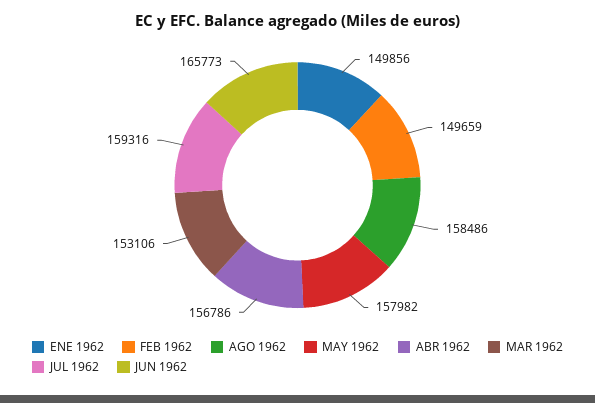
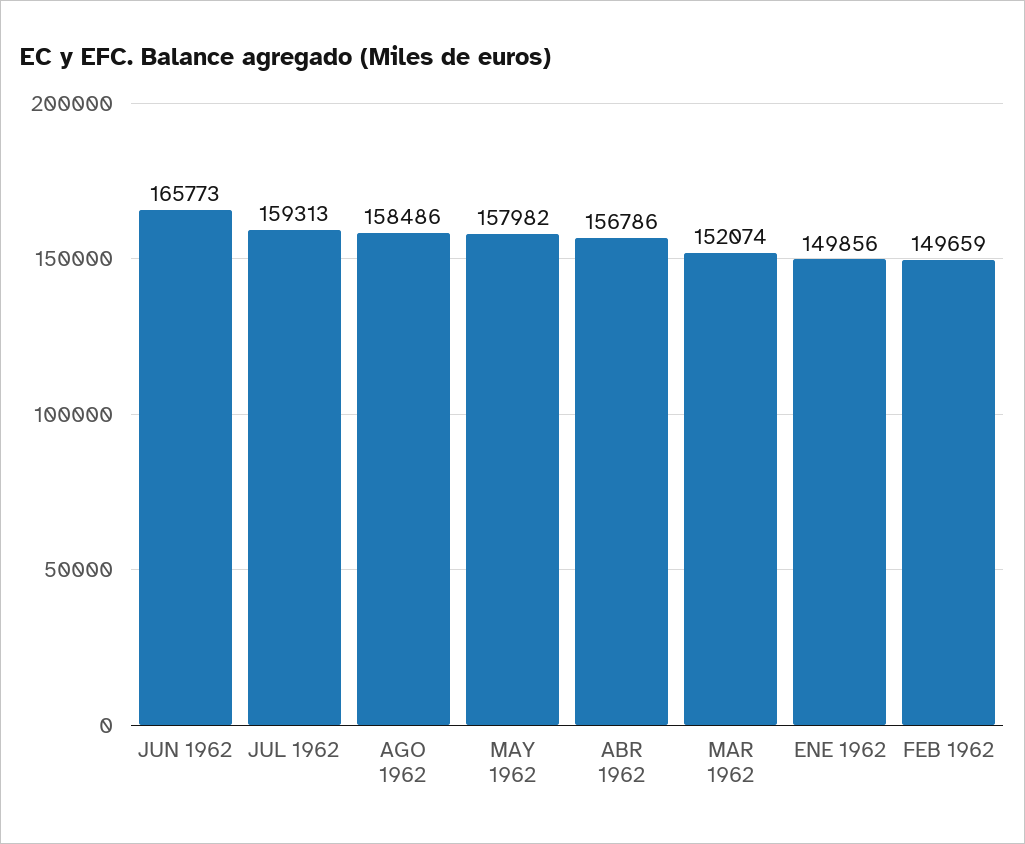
MAR 1962: 153106 -> 152074
JUL 1962: 159316 -> 159313

